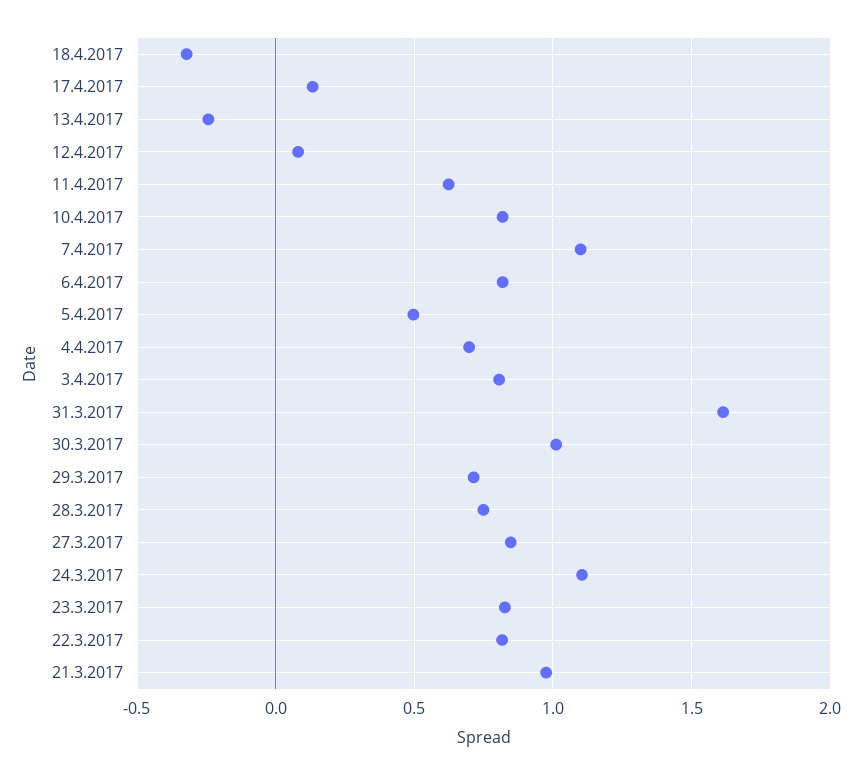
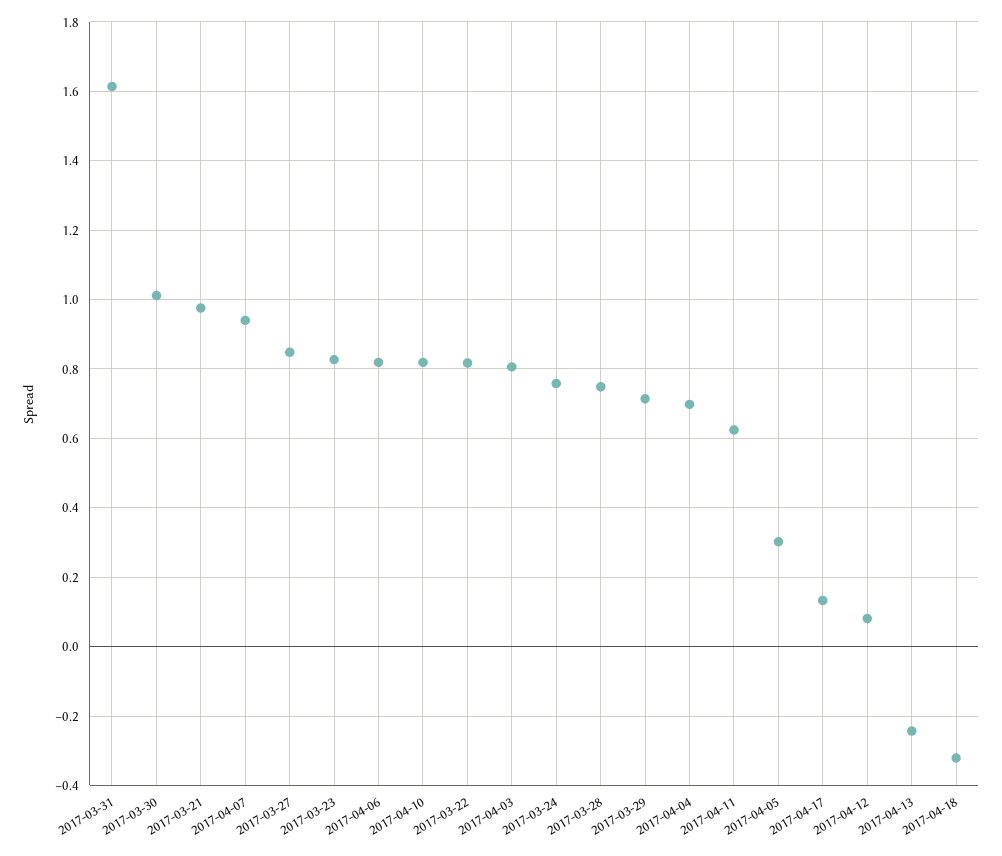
7.4.2017: 1.1 -> 0.94
5.4.2017: 0.5 -> 0.3
24.3.2017: 1.1 -> 0.76

